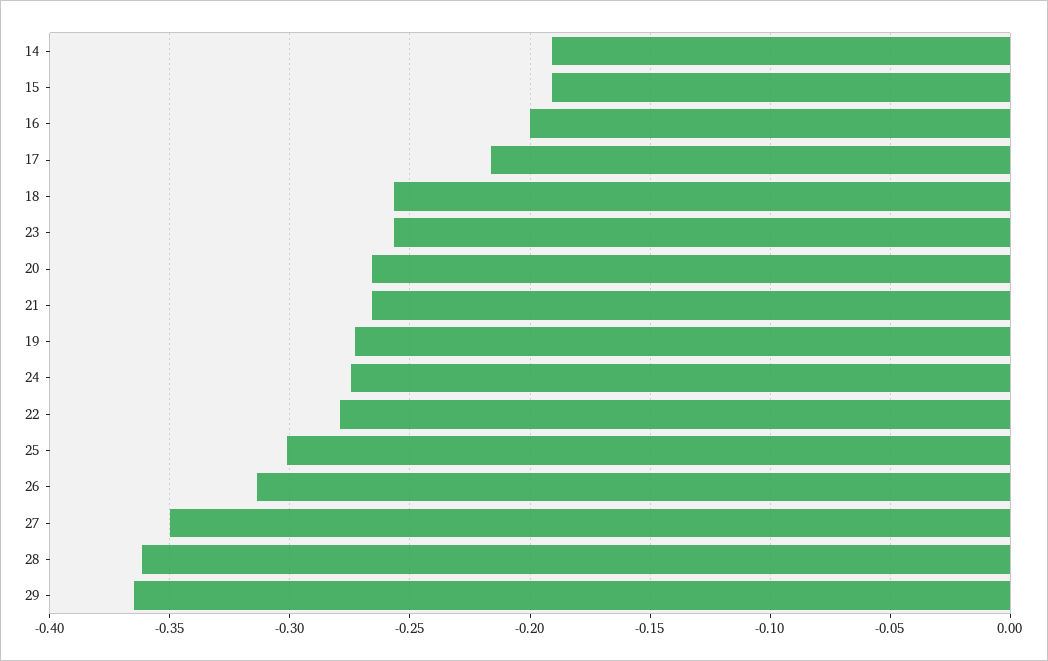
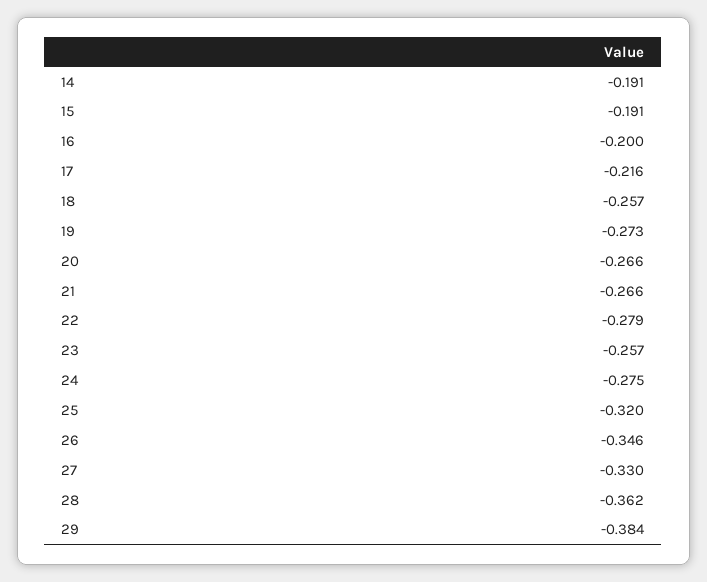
25: -0.3 -> -0.32
26: -0.315 -> -0.346
27: -0.35 -> -0.33
29: -0.365 -> -0.384

